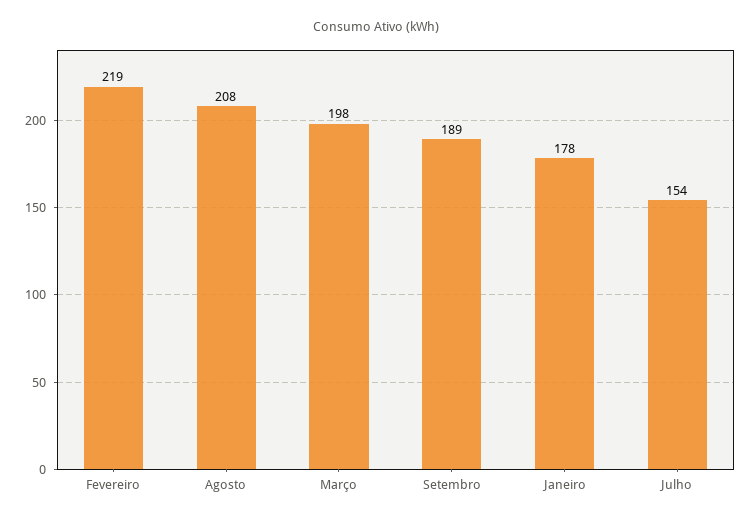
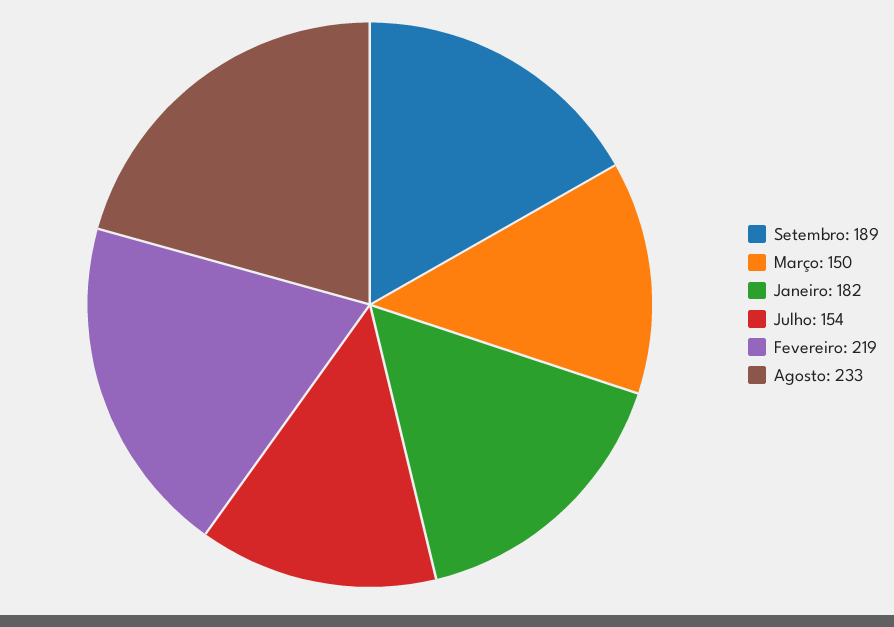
Agosto: 208 -> 233
Março: 198 -> 150
Janeiro: 178 -> 182

